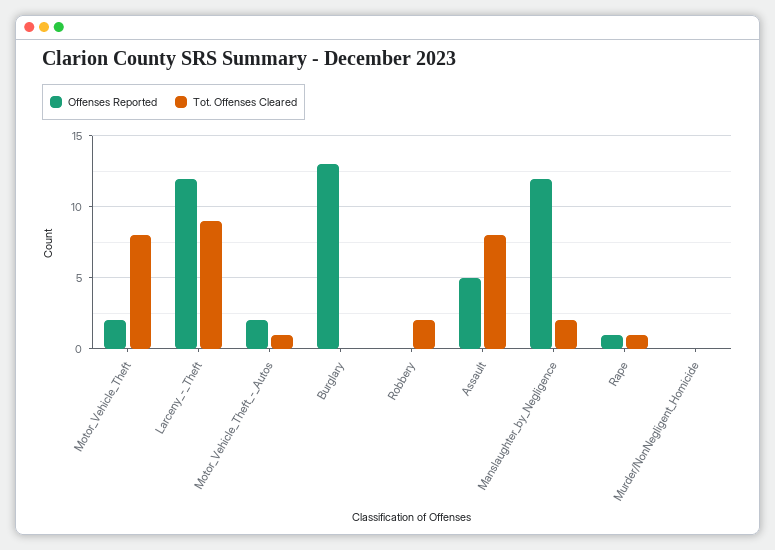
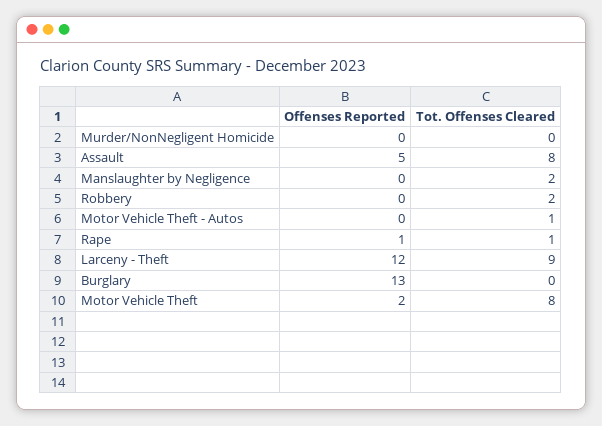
Offenses Reported, Motor_Vehicle_Theft_-_Autos: 2 -> 0
Offenses Reported, Manslaughter_by_Negligence: 12 -> 0

